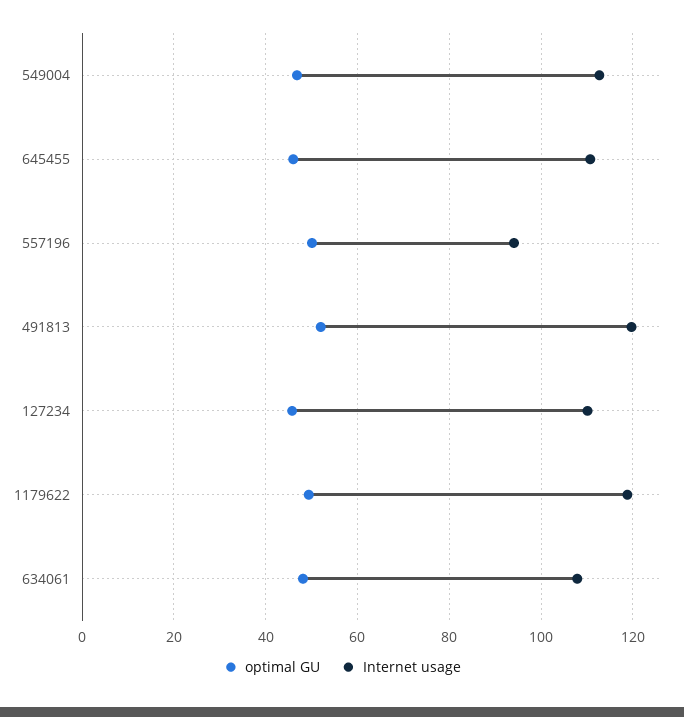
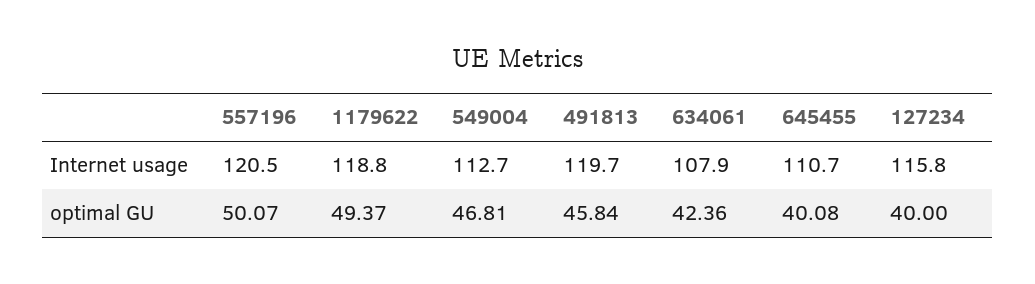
optimal GU, 645455: 46 -> 40.08
Internet usage, 557196: 94 -> 120.5
optimal GU, 491813: 52 -> 45.84
optimal GU, 127234: 46 -> 40
Internet usage, 127234: 110 -> 115.8
optimal GU, 634061: 48 -> 42.36

